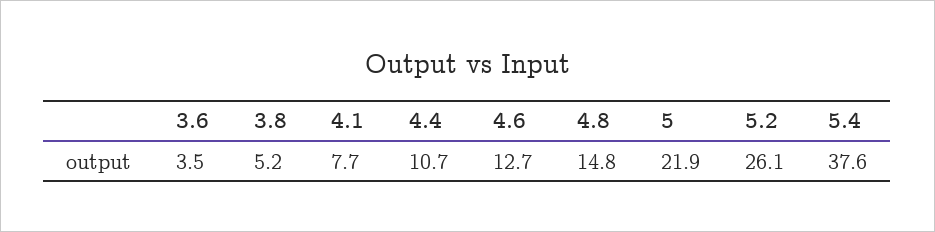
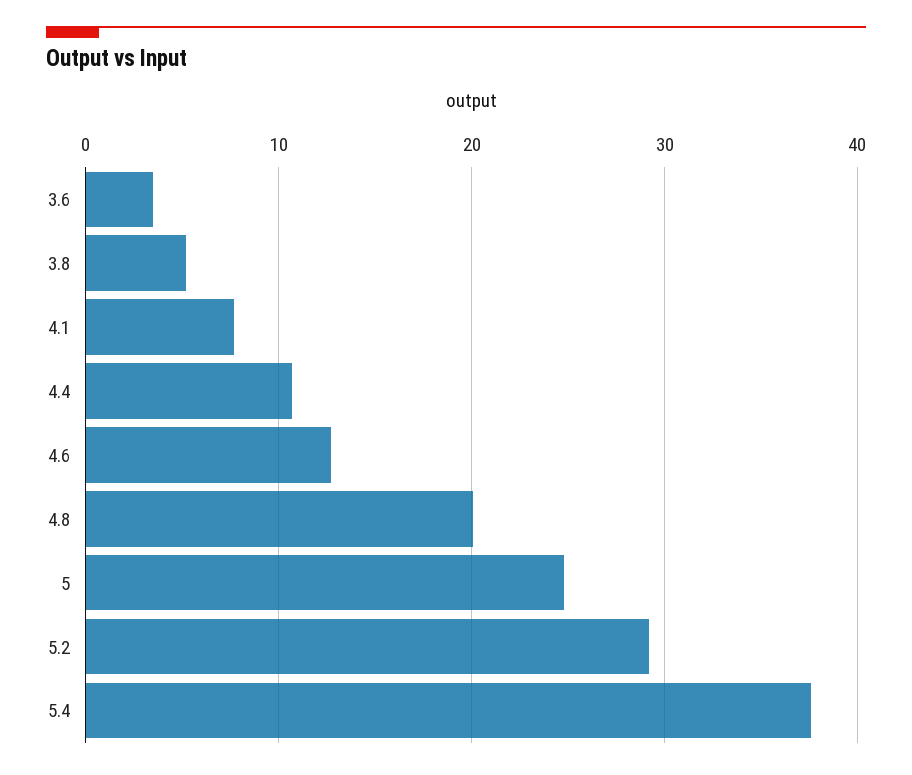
4.8: 14.8 -> 20
5: 21.9 -> 25
5.2: 26.1 -> 29

